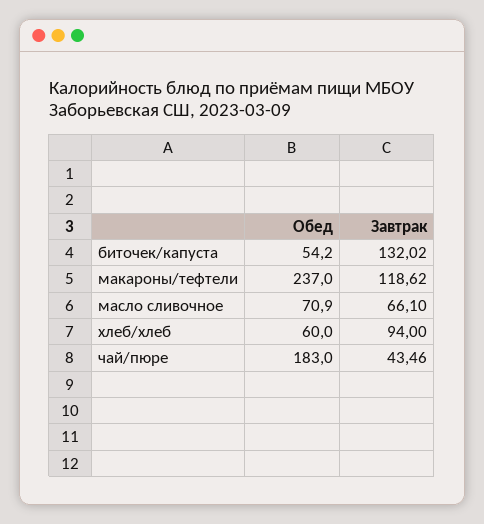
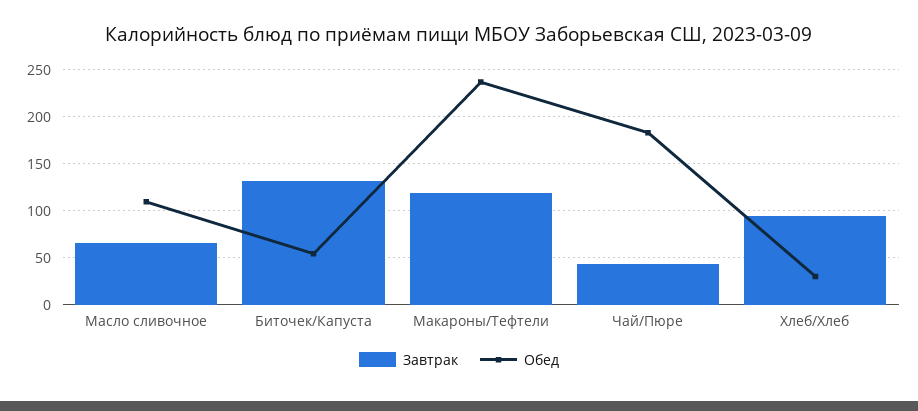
Обед, масло сливочное: 70.9 -> 110
Обед, хлеб/хлеб: 60 -> 30

